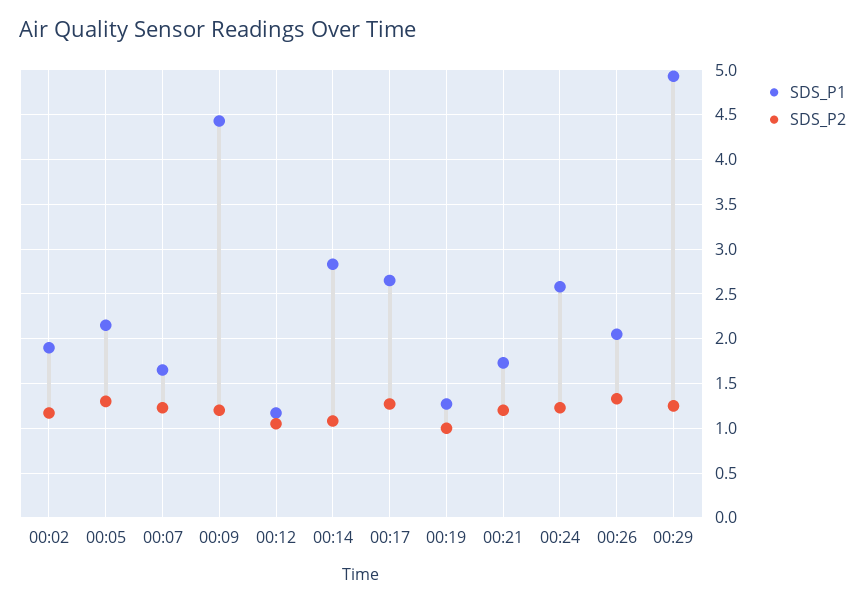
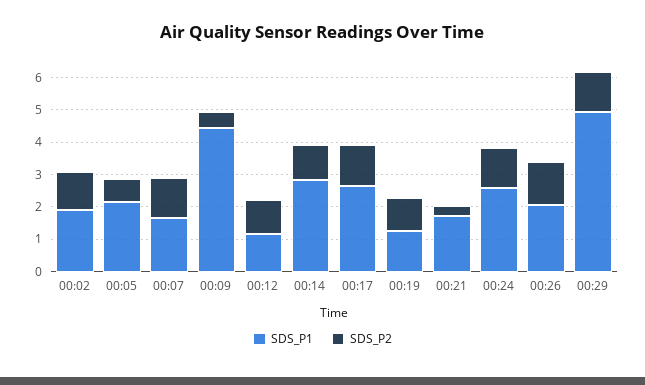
SDS_P2, 00:05: 1.3 -> 0.75
SDS_P2, 00:09: 1.2 -> 0.5
SDS_P2, 00:21: 1.2 -> 0.25

